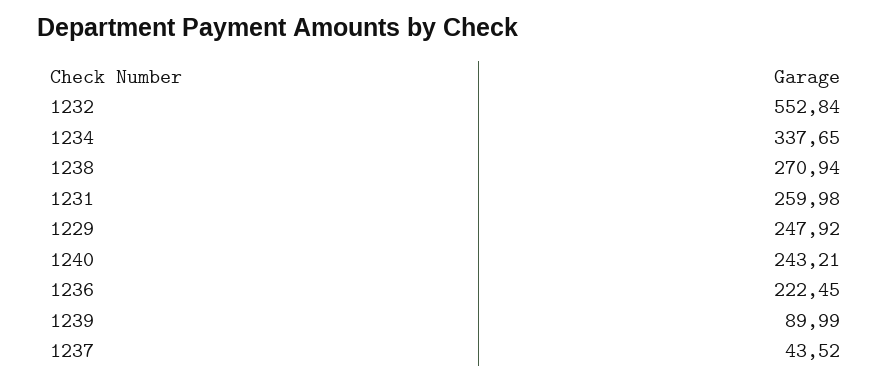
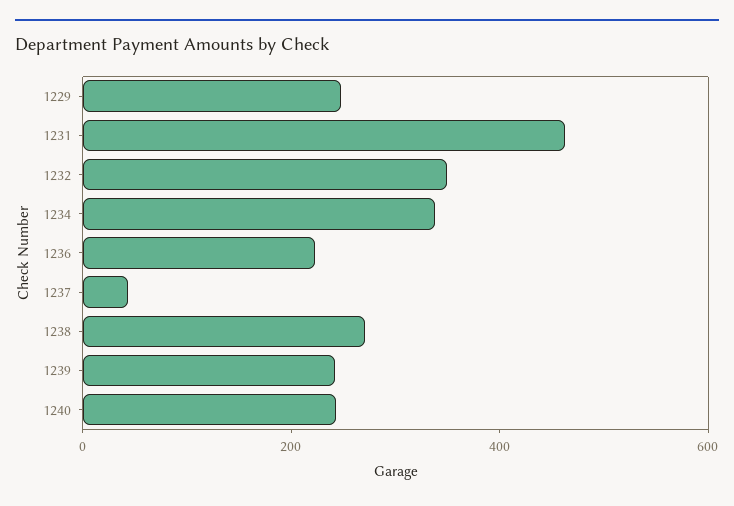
1232: 552.84 -> 350
1231: 259.98 -> 450
1239: 89.99 -> 250

